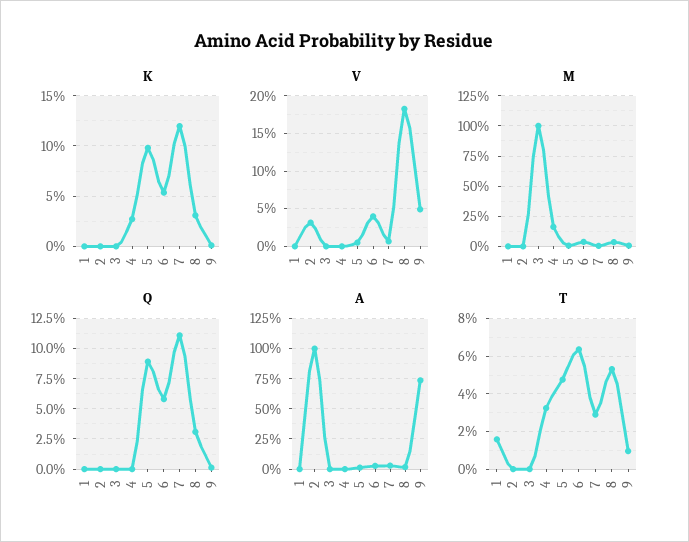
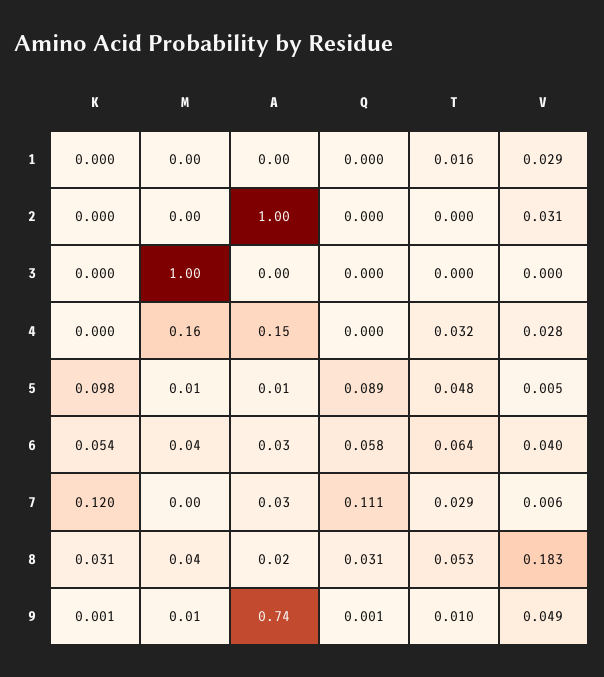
K, 4: 0.03 -> 0
V, 1: 0 -> 0.029
V, 4: 0 -> 0.028
A, 4: 0 -> 0.15

